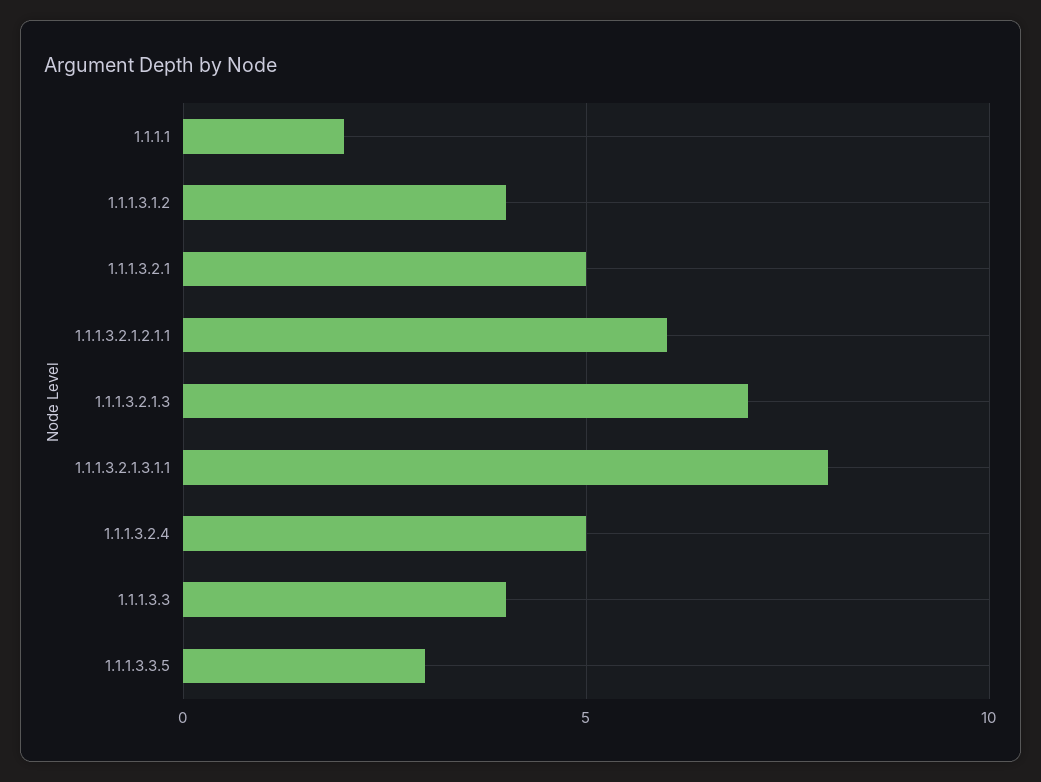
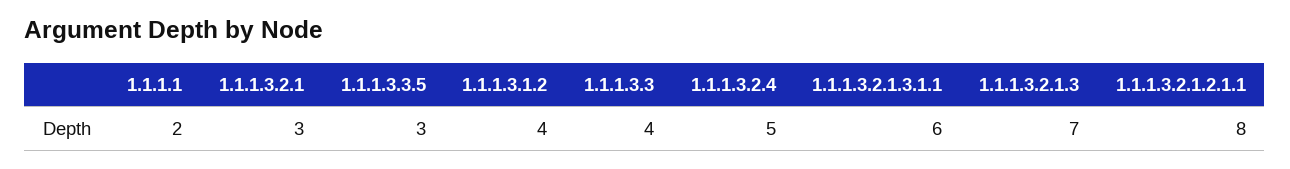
1.1.1.3.2.1: 5 -> 3
1.1.1.3.2.1.2.1.1: 6 -> 8
1.1.1.3.2.1.3.1.1: 8 -> 6

